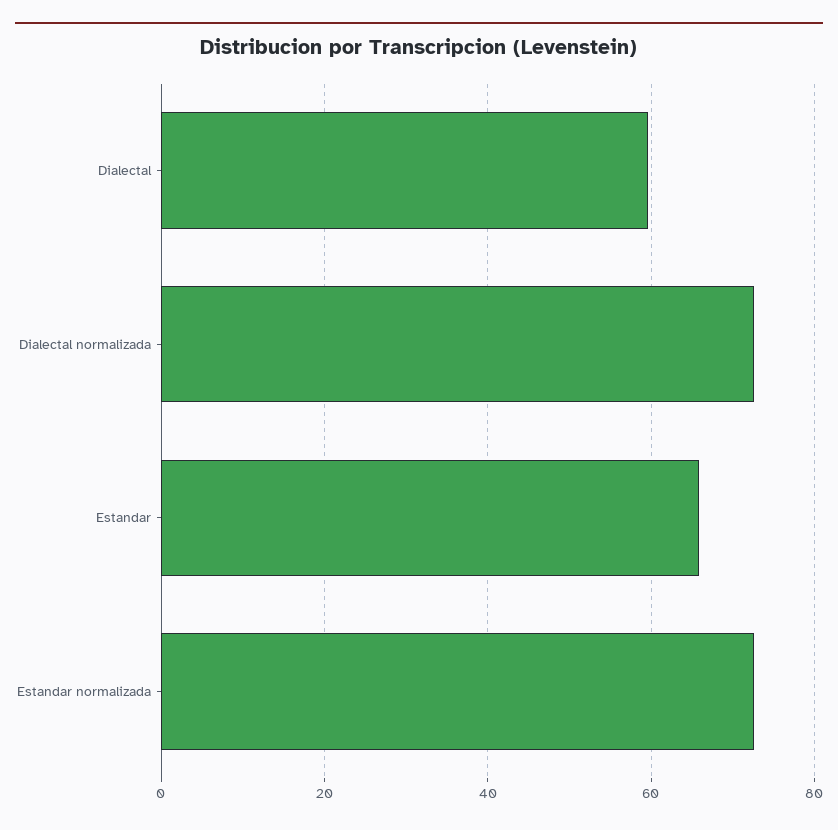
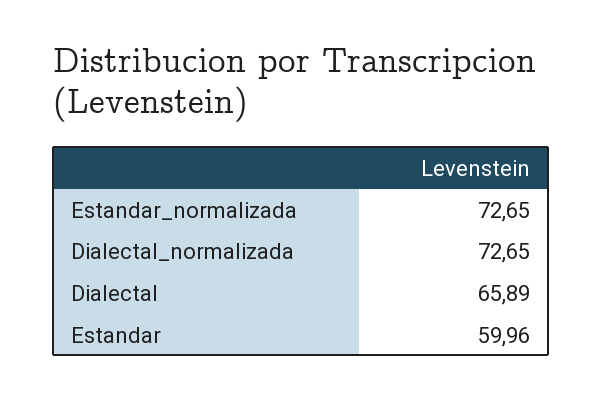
Dialectal: 60 -> 65.89
Estandar: 66 -> 59.96

